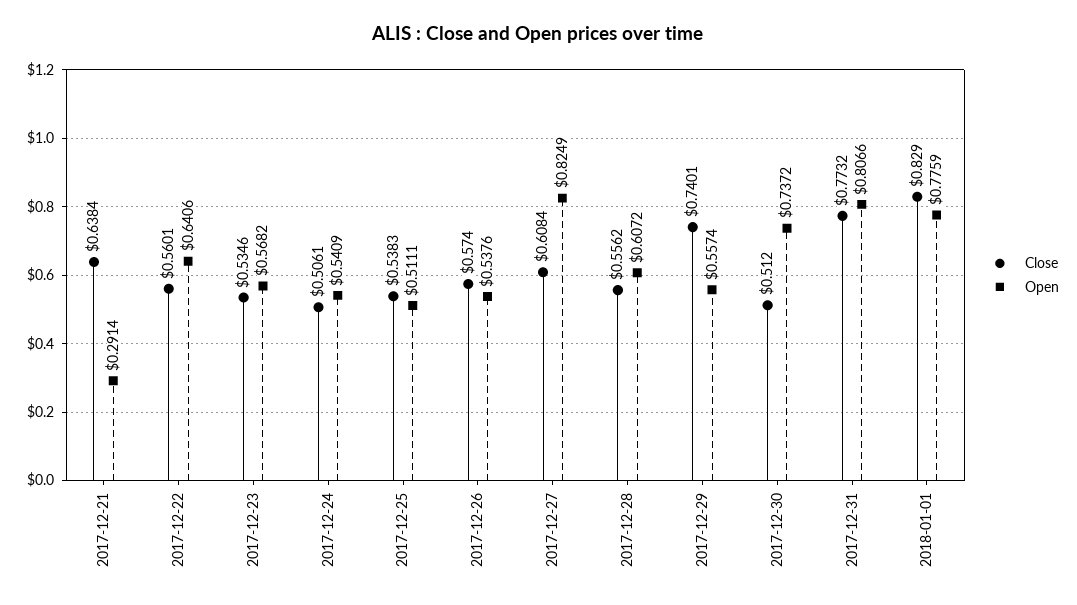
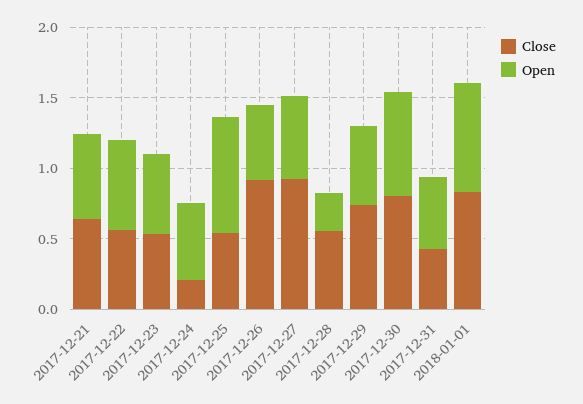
Open, 2017-12-21: 0.2914 -> 0.6
Close, 2017-12-24: 0.5061 -> 0.2
Open, 2017-12-25: 0.5111 -> 0.8
Close, 2017-12-26: 0.574 -> 0.9
Close, 2017-12-27: 0.6084 -> 0.9
Open, 2017-12-27: 0.8249 -> 0.6
Open, 2017-12-28: 0.6072 -> 0.3
Close, 2017-12-30: 0.512 -> 0.8
Close, 2017-12-31: 0.7732 -> 0.4
Open, 2017-12-31: 0.8066 -> 0.5

